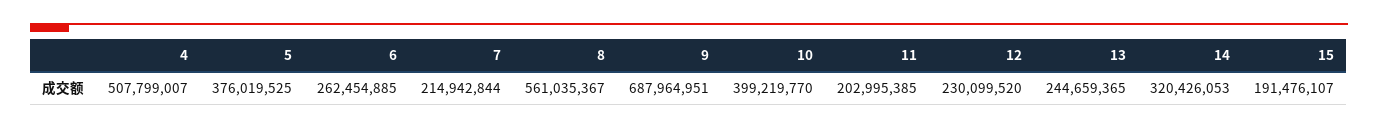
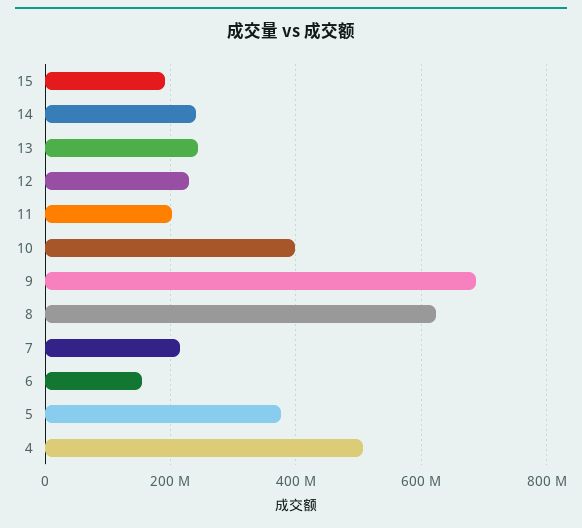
6: 262454885 -> 160000000
8: 561035367 -> 620000000
14: 320426053 -> 240000000

